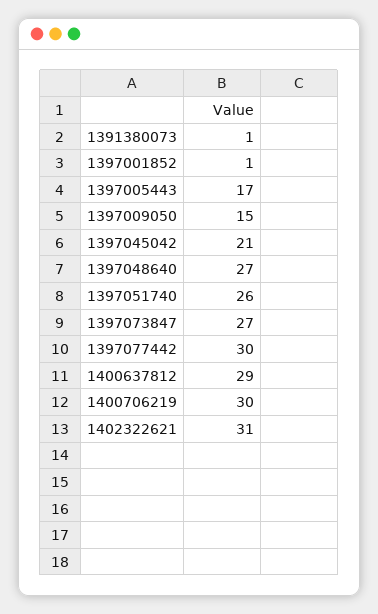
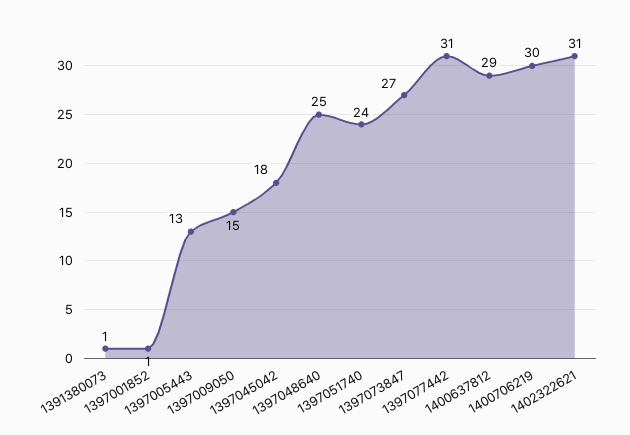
1397005443: 17 -> 13
1397045042: 21 -> 18
1397048640: 27 -> 25
1397051740: 26 -> 24
1397077442: 30 -> 31

